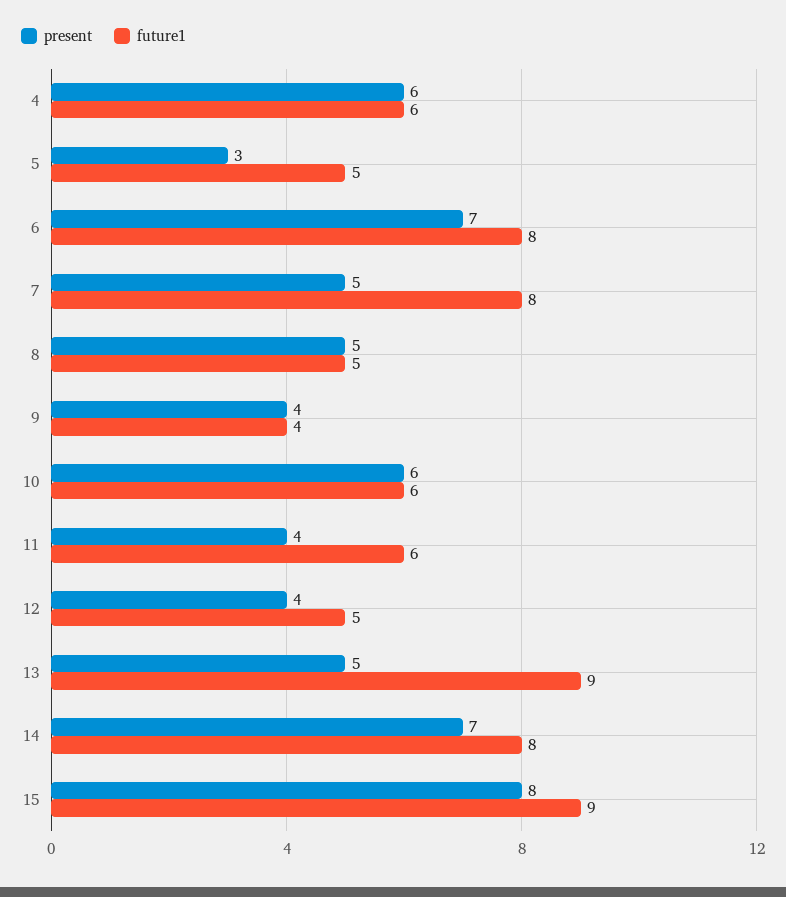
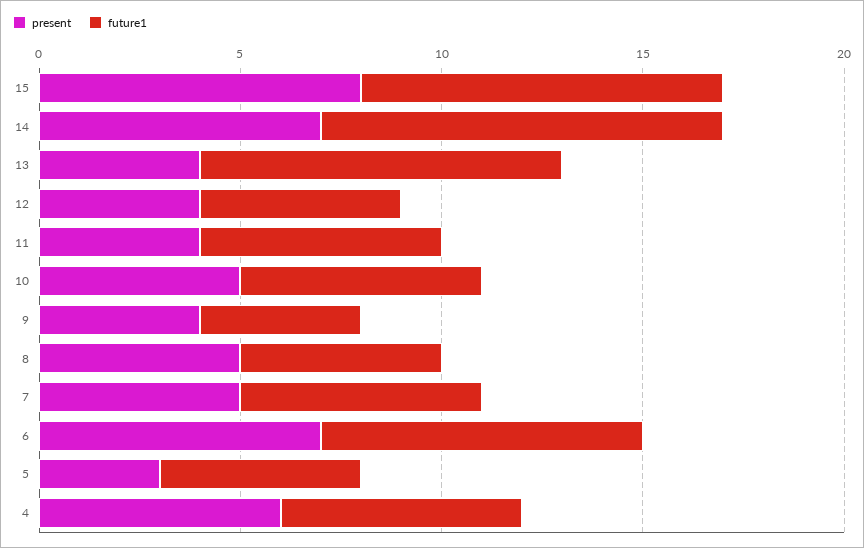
future1, 7: 8 -> 6
present, 10: 6 -> 5
present, 13: 5 -> 4
future1, 14: 8 -> 10

